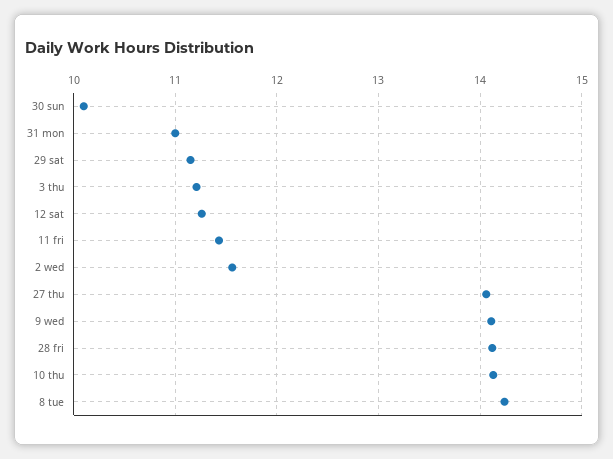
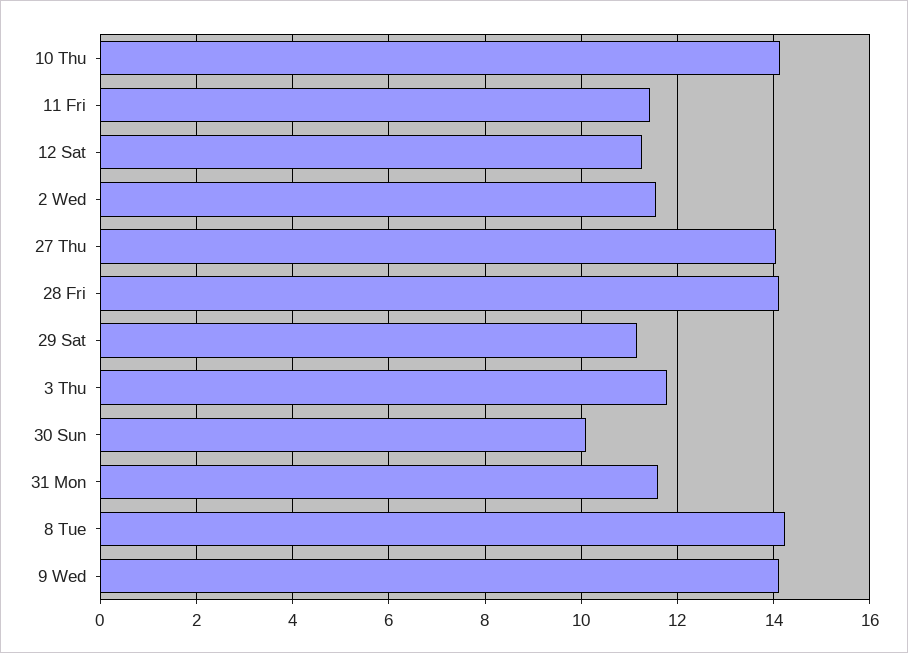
31 mon: 11 -> 11.6
3 thu: 11.2 -> 11.8

